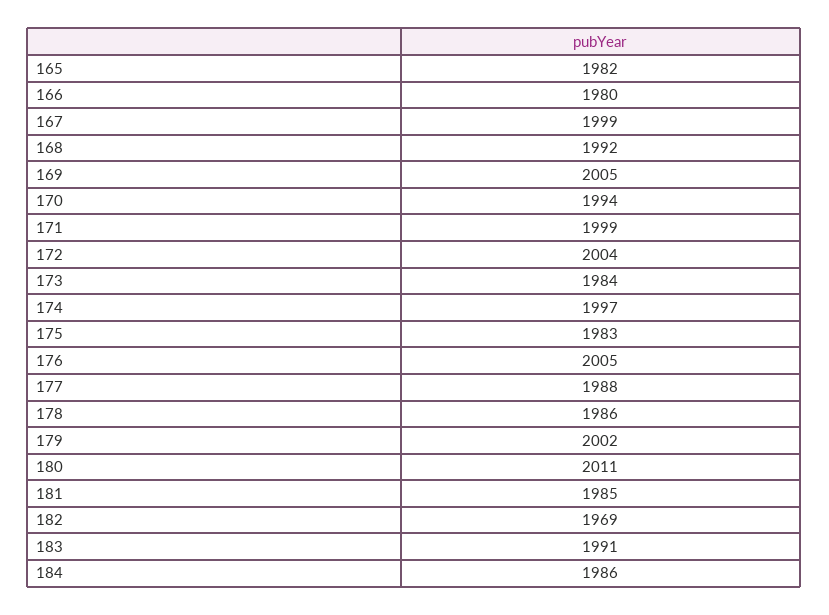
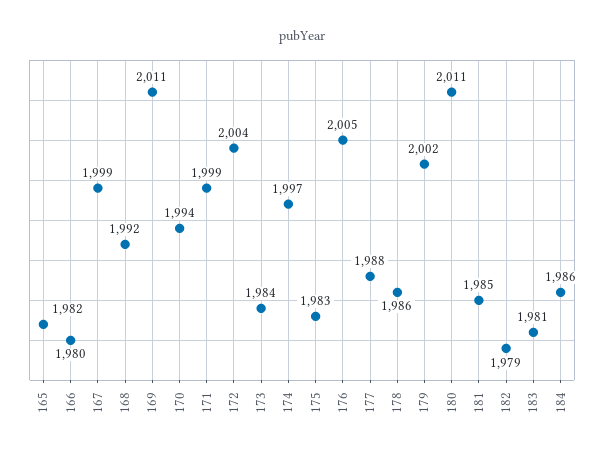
169: 2005 -> 2011
182: 1969 -> 1979
183: 1991 -> 1981

